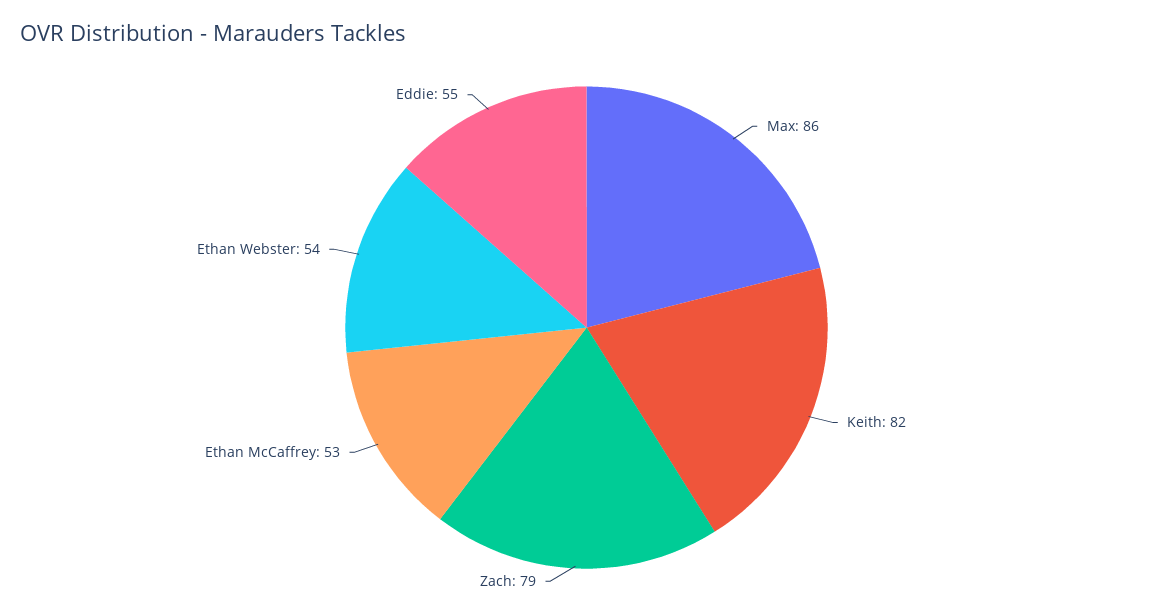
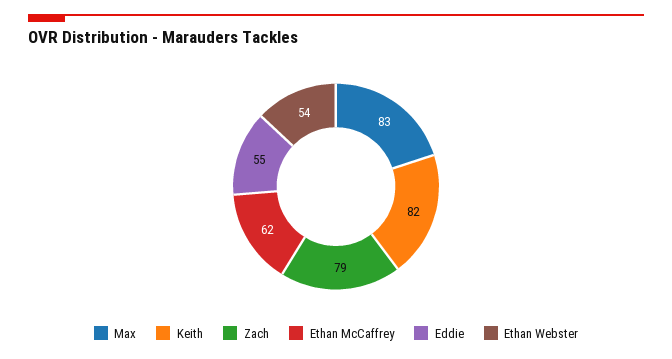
Max: 86 -> 83
Ethan McCaffrey: 53 -> 62

